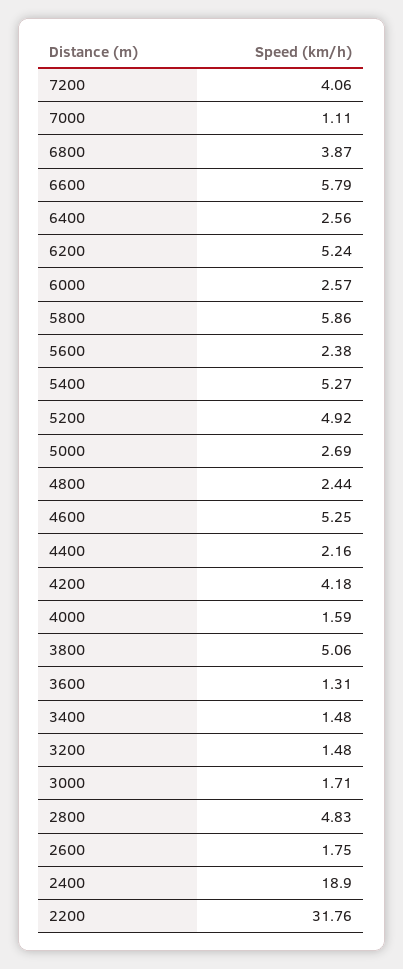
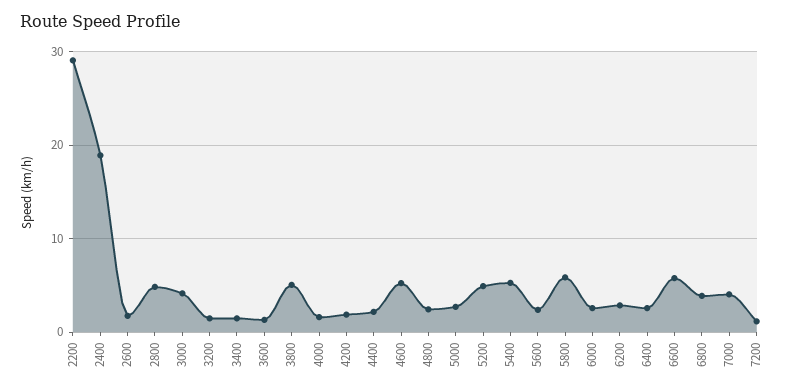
7200: 4.06 -> 1
7000: 1.11 -> 4
6200: 5.24 -> 3
4200: 4.18 -> 2
3000: 1.71 -> 4
2200: 31.76 -> 29

